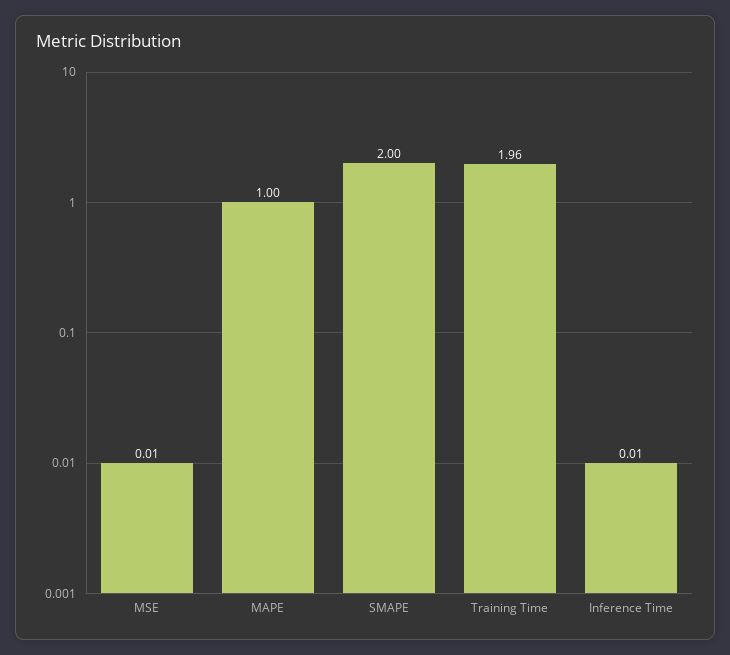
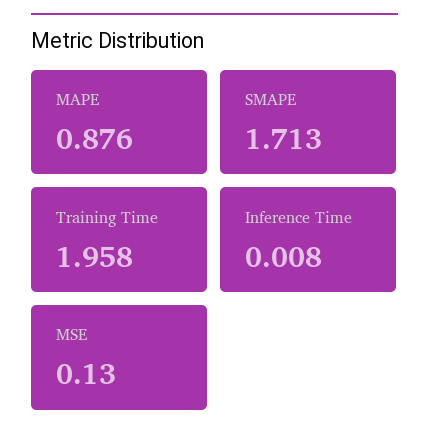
MSE: 0.01 -> 0.13
MAPE: 1 -> 0.876
SMAPE: 2 -> 1.713

